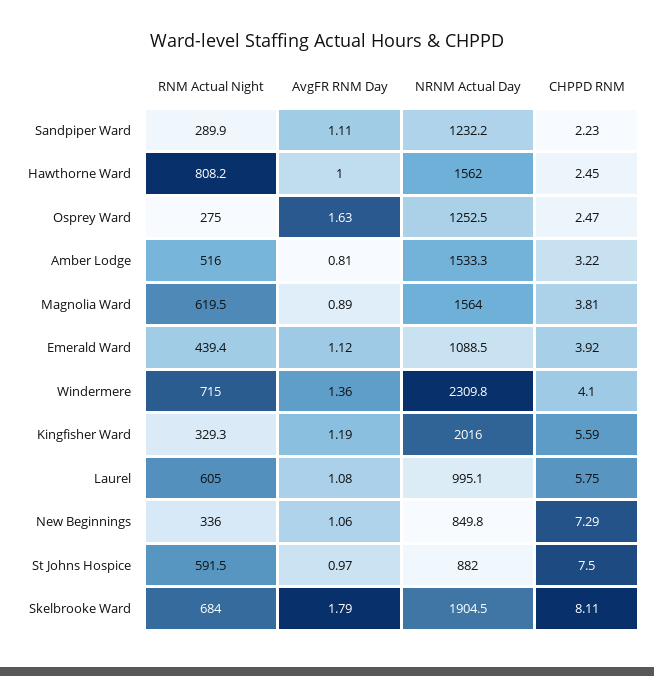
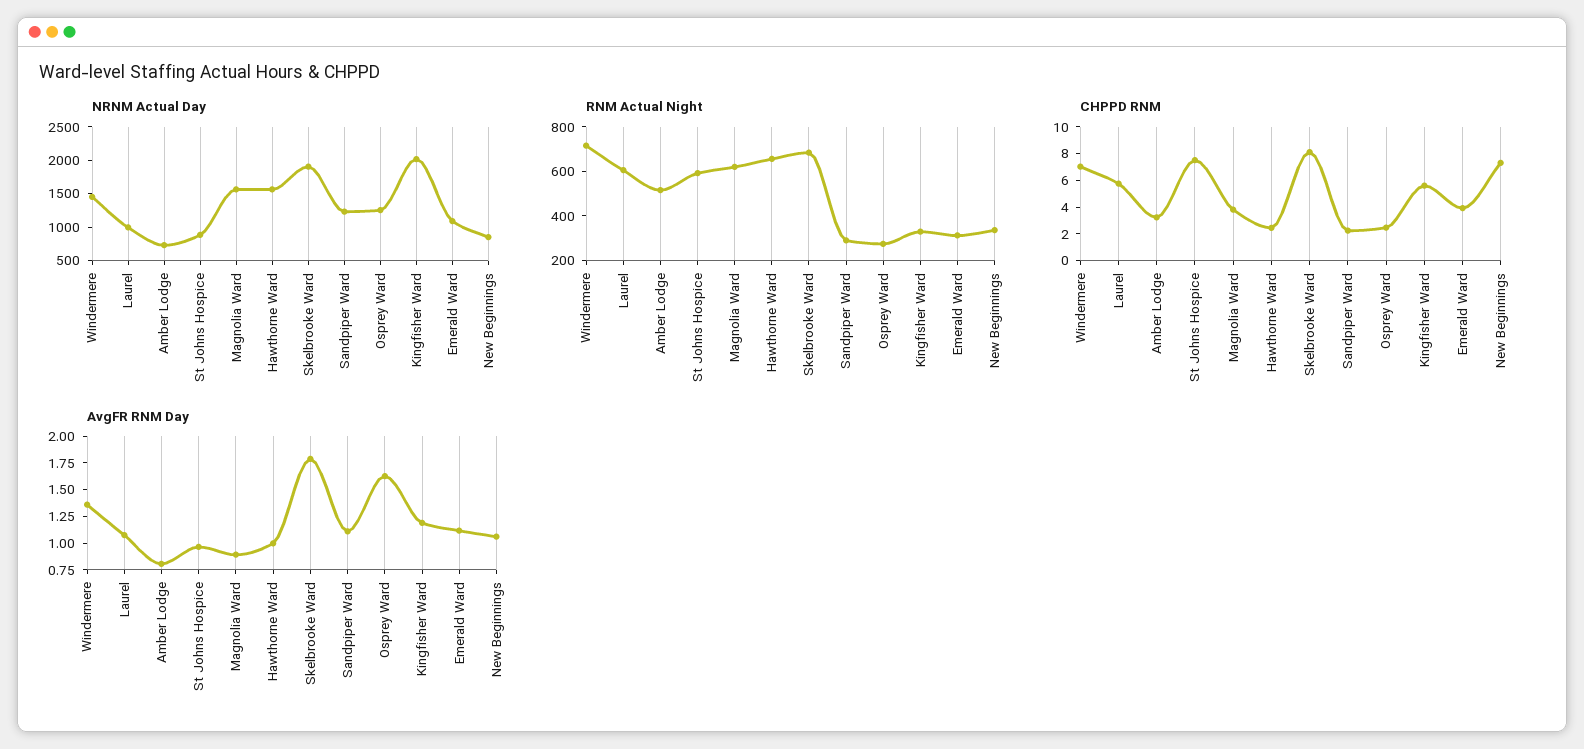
RNM Actual Night, Hawthorne Ward: 808.2 -> 650
NRNM Actual Day, Amber Lodge: 1533.3 -> 750
RNM Actual Night, Emerald Ward: 439.4 -> 300
NRNM Actual Day, Windermere: 2309.8 -> 1500
CHPPD RNM, Windermere: 4.1 -> 7

